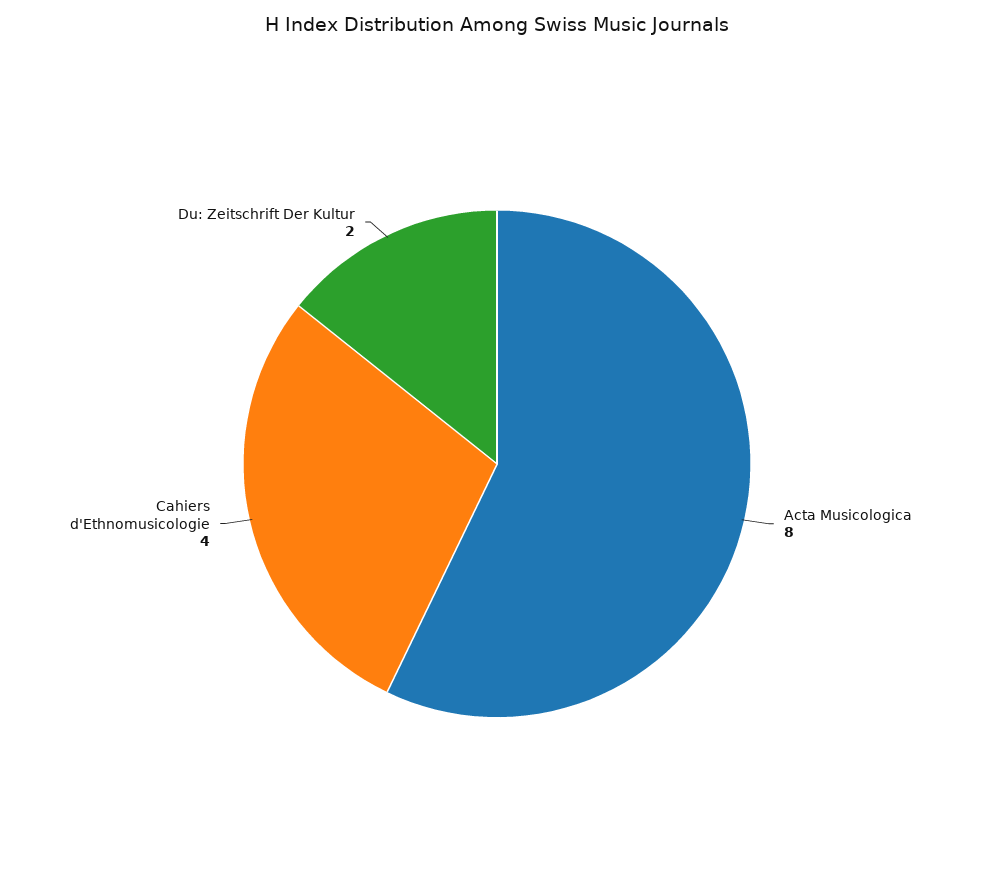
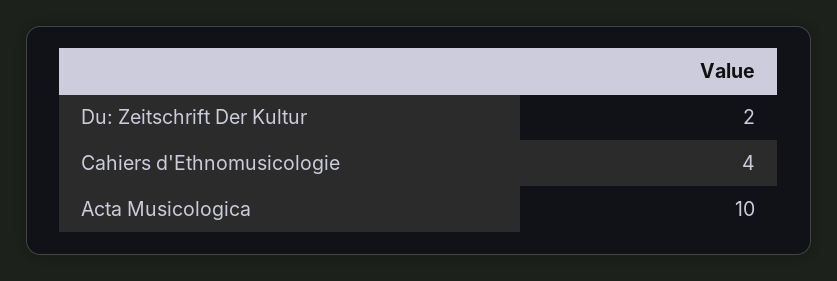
Acta Musicologica: 8 -> 10

